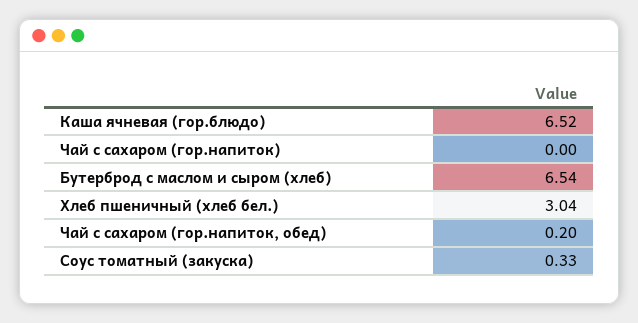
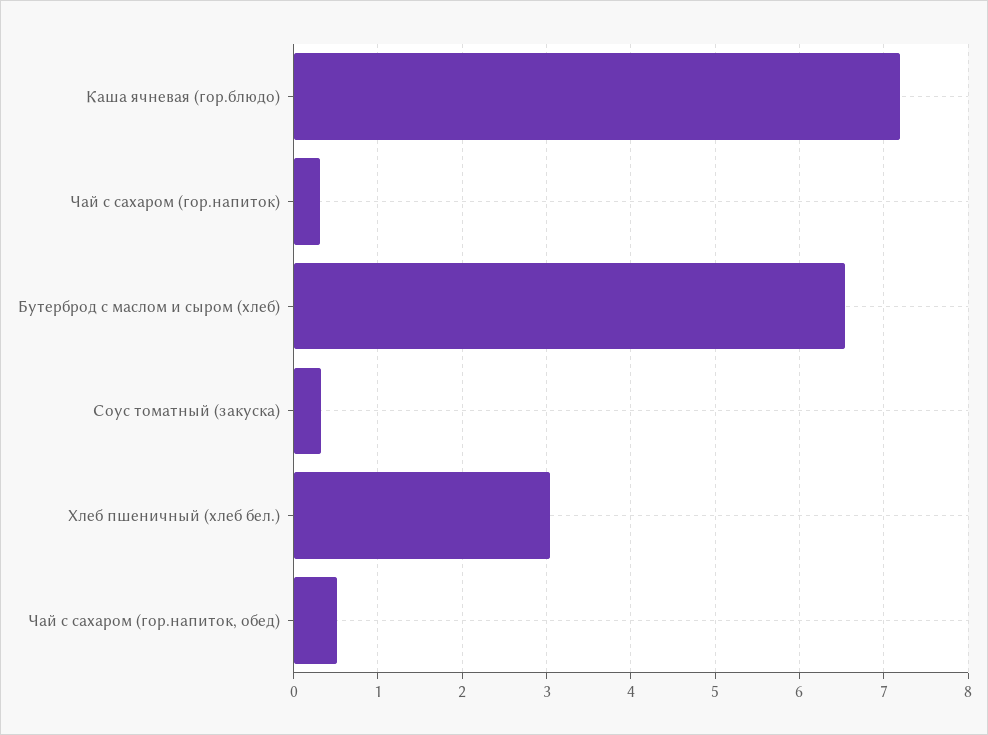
Каша ячневая (гор.блюдо): 6.52 -> 7.2
Чай с сахаром (гор.напиток): 0 -> 0.3
Чай с сахаром (гор.напиток, обед): 0.2 -> 0.5

